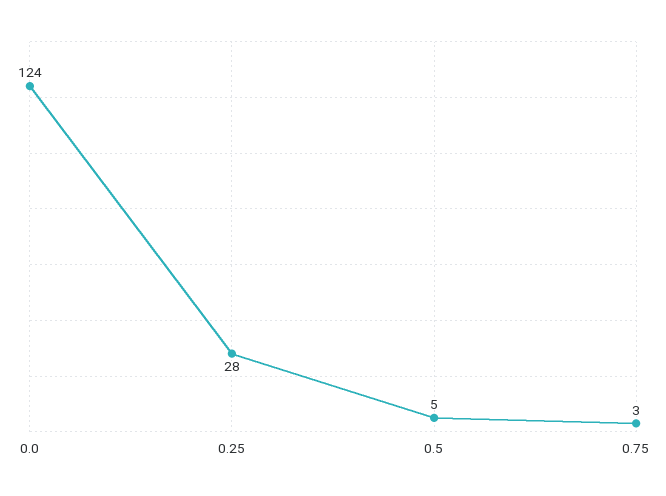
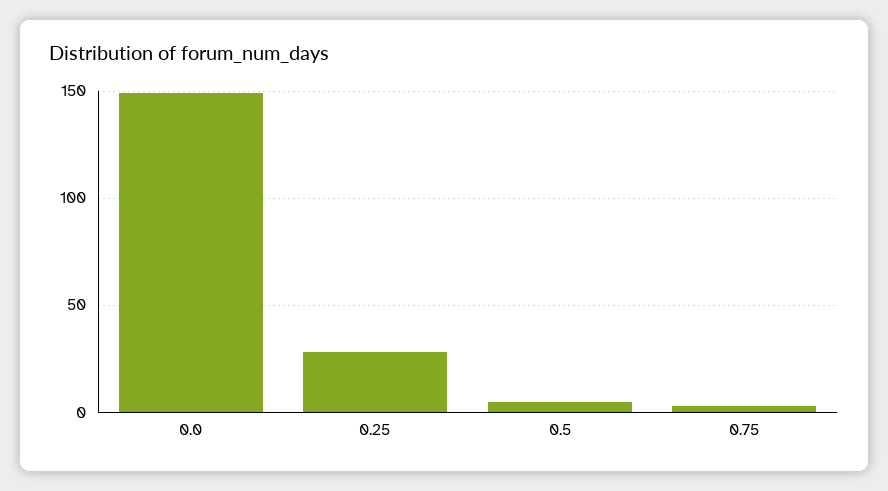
0.0: 124 -> 150

